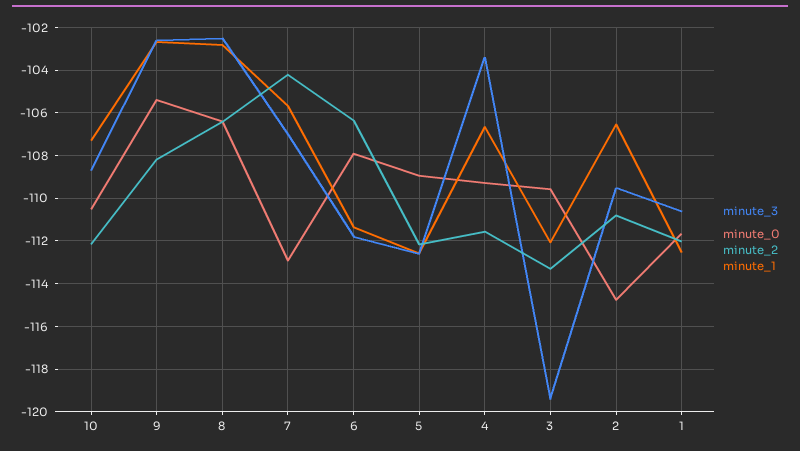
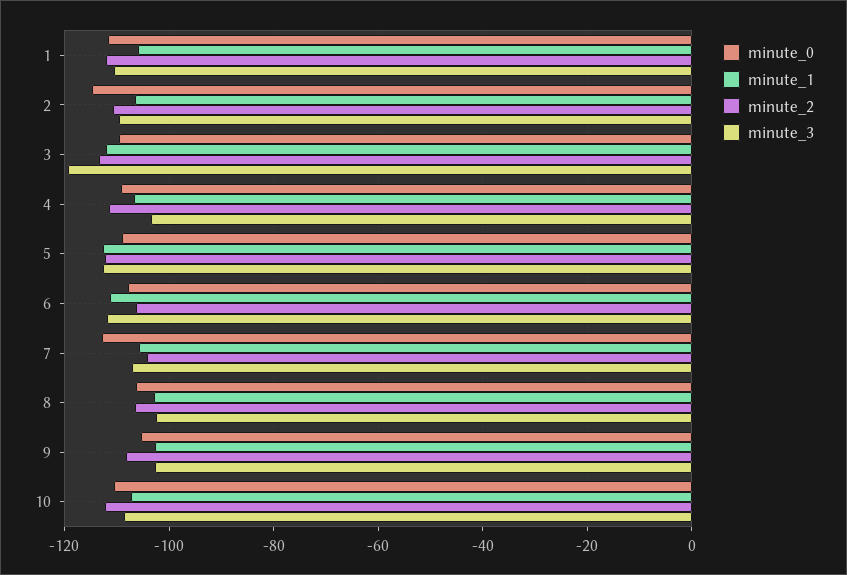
minute_1, 1: -112.5 -> -106

